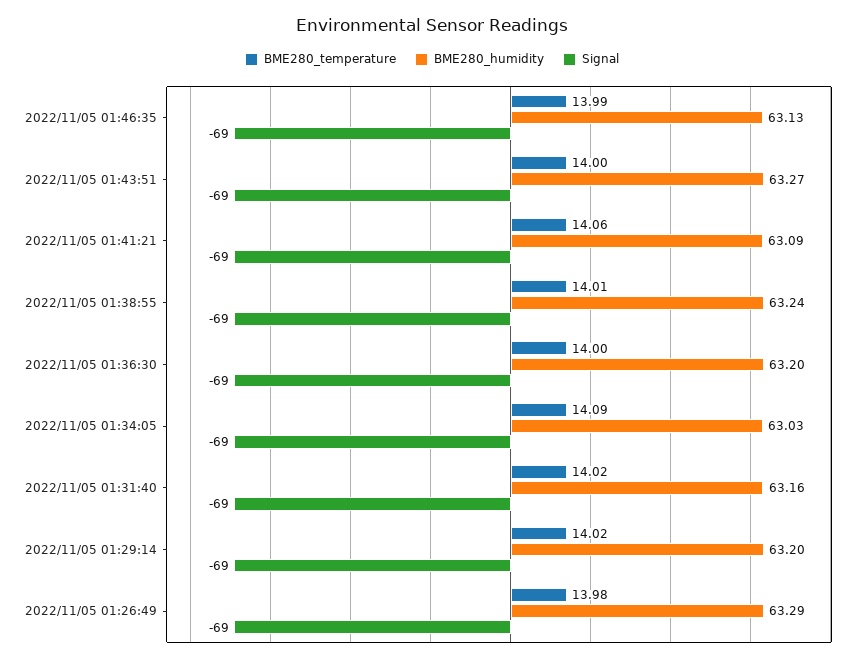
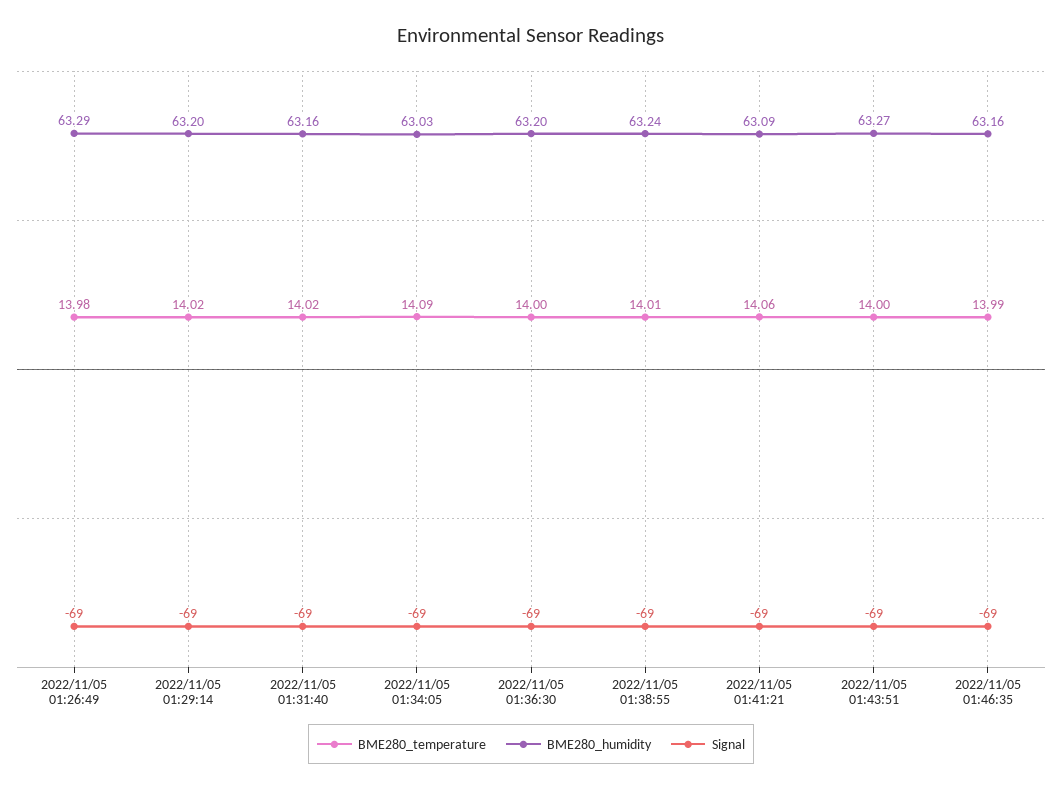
BME280_humidity, 2022/11/05 01:46:35: 63.13 -> 63.16

